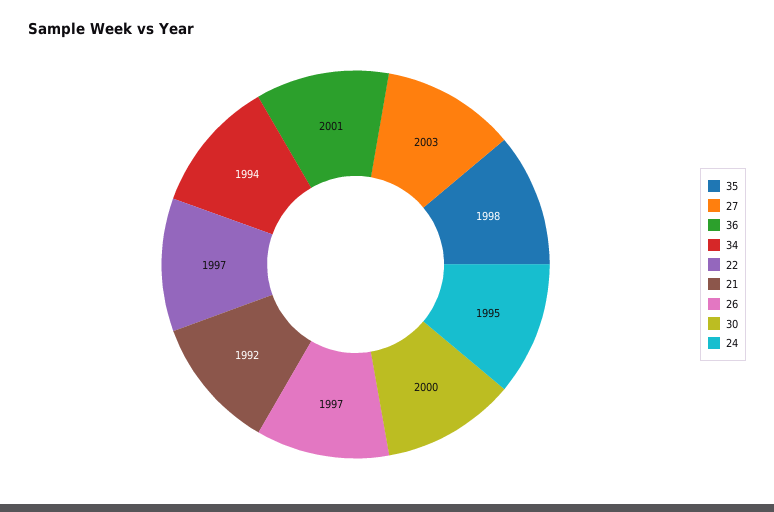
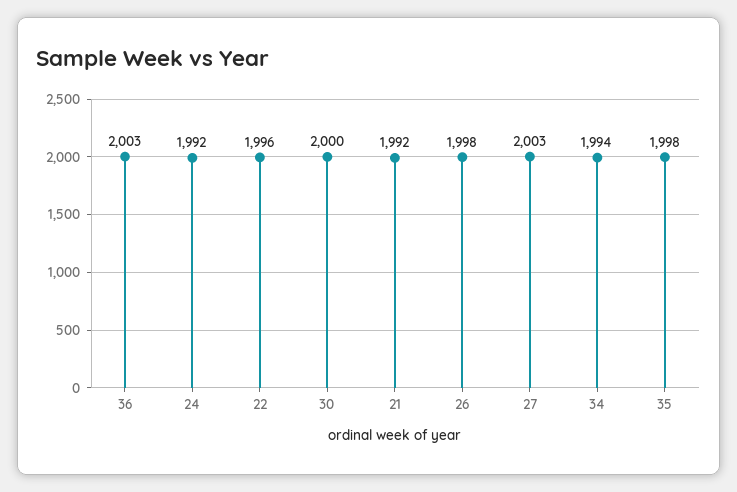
36: 2001 -> 2003
22: 1997 -> 1996
26: 1997 -> 1998
24: 1995 -> 1992

